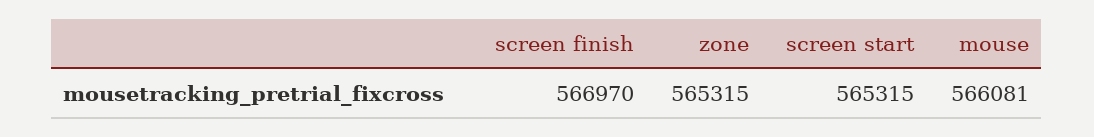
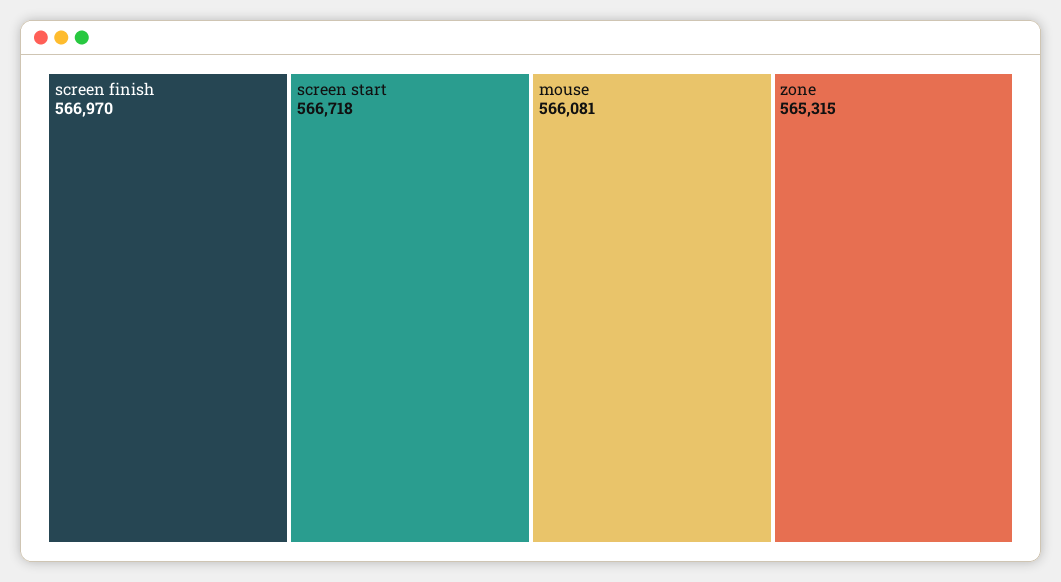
screen start: 565315 -> 566718

